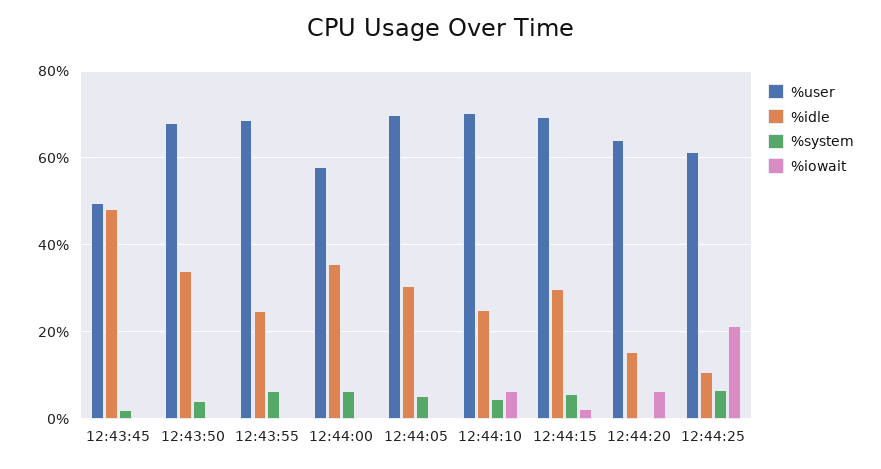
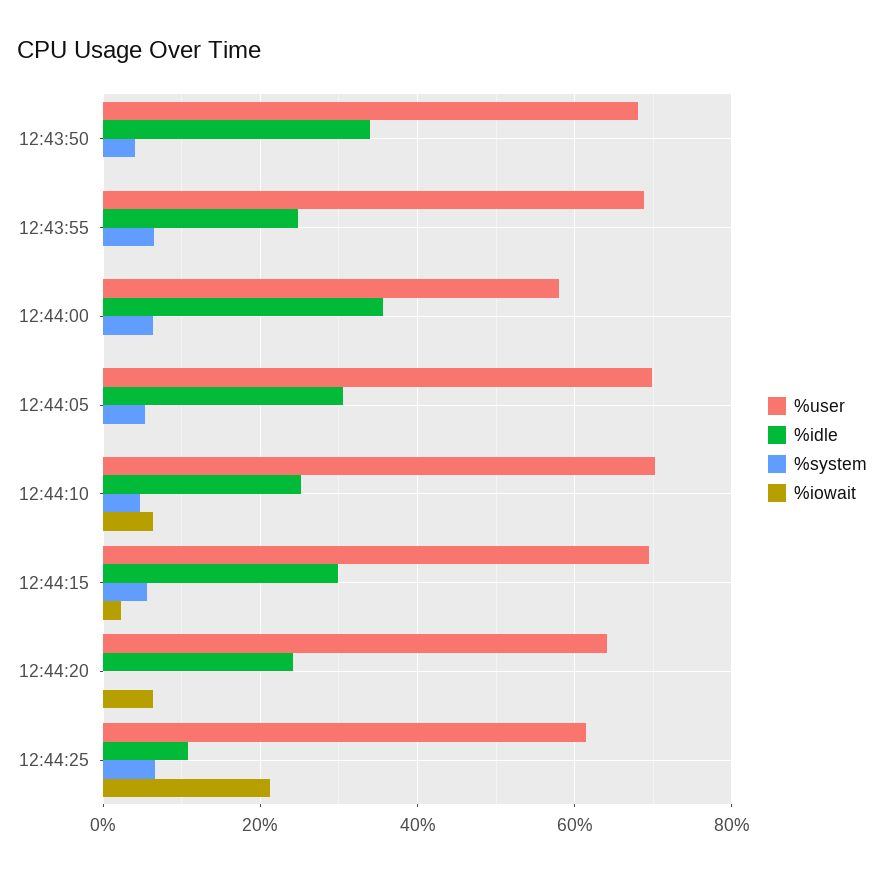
%user, 12:43:45: 50 -> none
%idle, 12:43:45: 48 -> none
%system, 12:43:45: 2 -> none
%iowait, 12:43:45: 0 -> none
%idle, 12:44:20: 16 -> 24

